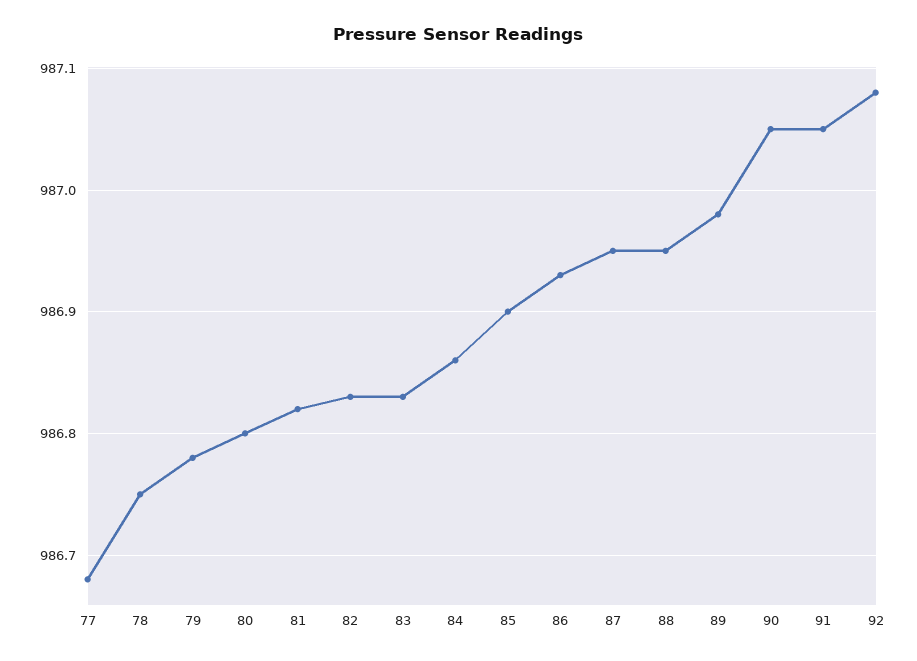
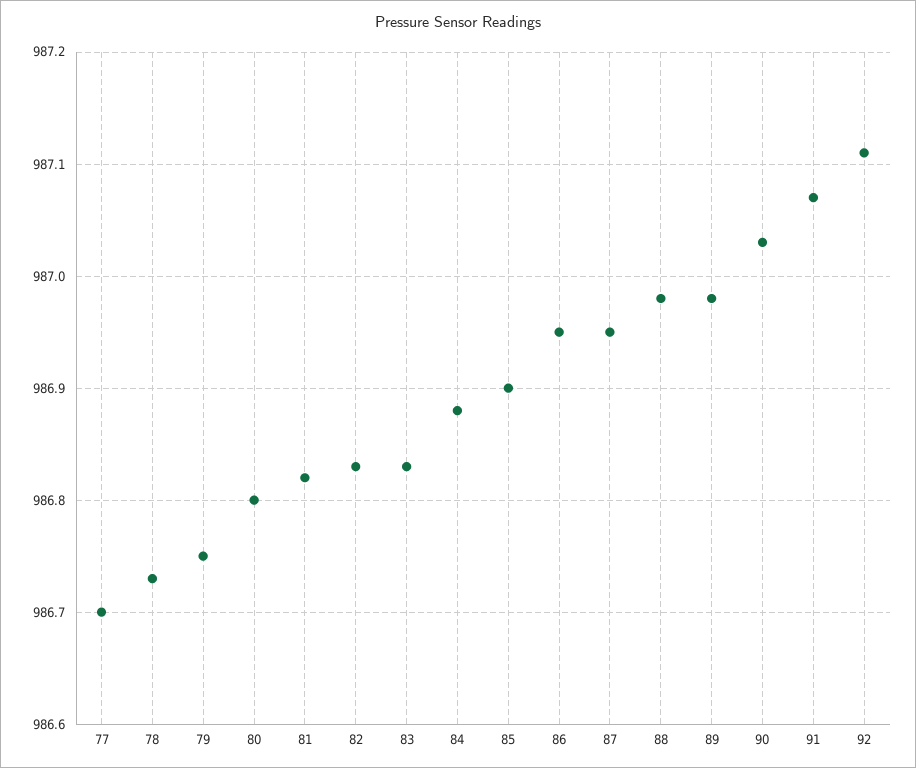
77: 986.68 -> 986.7
78: 986.75 -> 986.73
79: 986.78 -> 986.75
84: 986.86 -> 986.88
86: 986.93 -> 986.95
88: 986.95 -> 986.98
90: 987.05 -> 987.03
91: 987.05 -> 987.07
92: 987.08 -> 987.11

